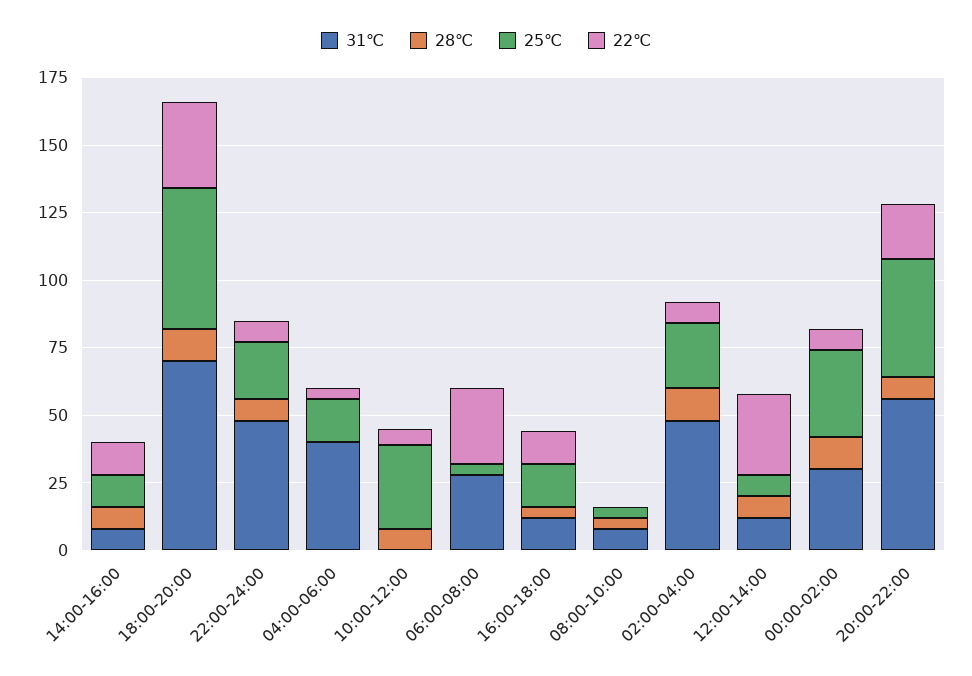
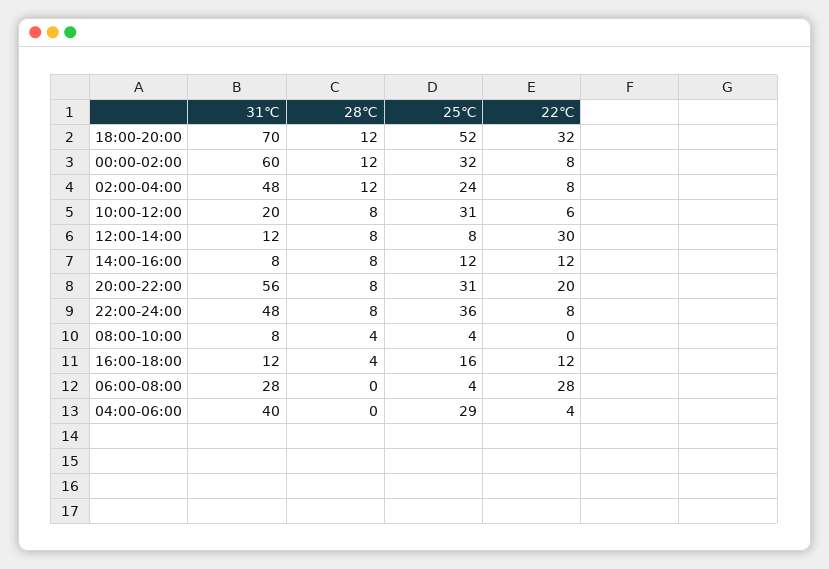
25℃, 22:00-24:00: 20 -> 36
25℃, 04:00-06:00: 15 -> 29
31℃, 10:00-12:00: 0 -> 20
31℃, 00:00-02:00: 30 -> 60
25℃, 20:00-22:00: 45 -> 31

